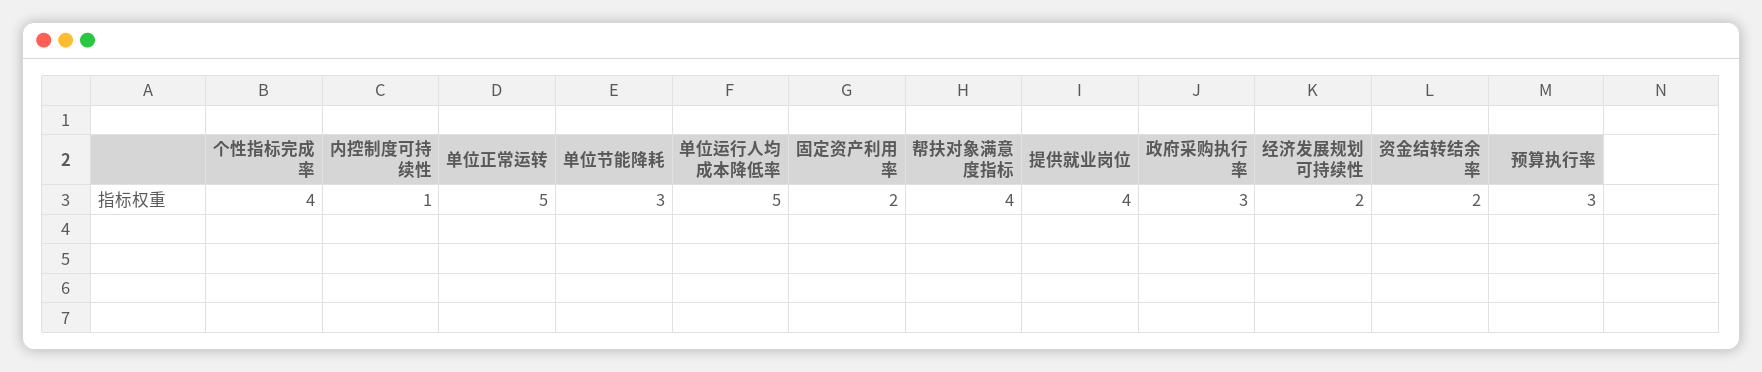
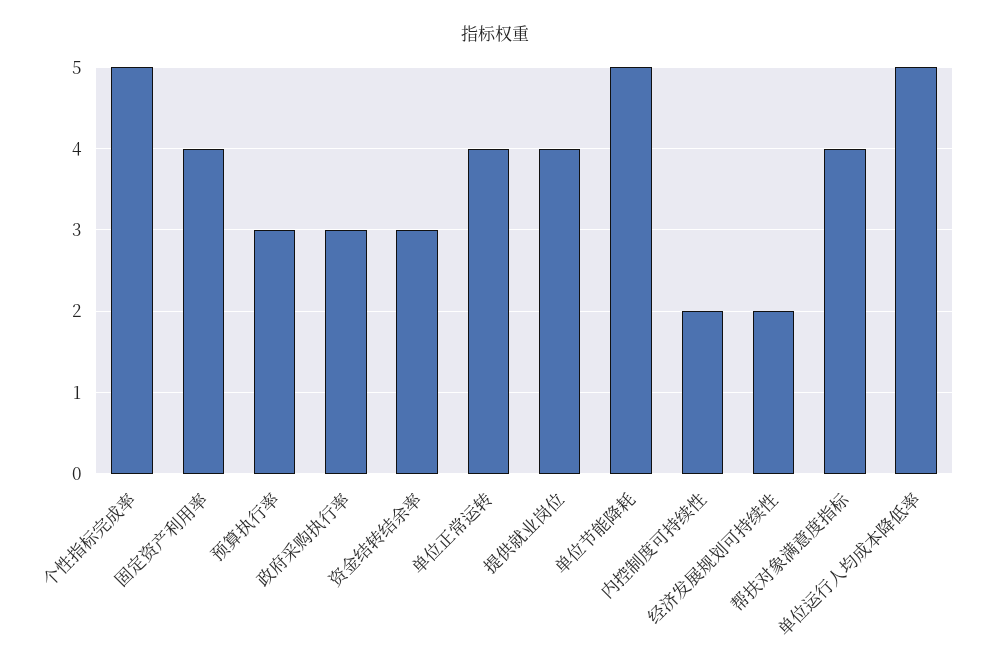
个性指标完成率: 4 -> 5
内控制度可持续性: 1 -> 2
单位正常运转: 5 -> 4
单位节能降耗: 3 -> 5
固定资产利用率: 2 -> 4
资金结转结余率: 2 -> 3

